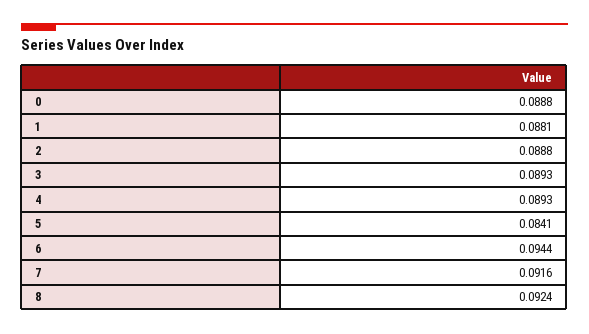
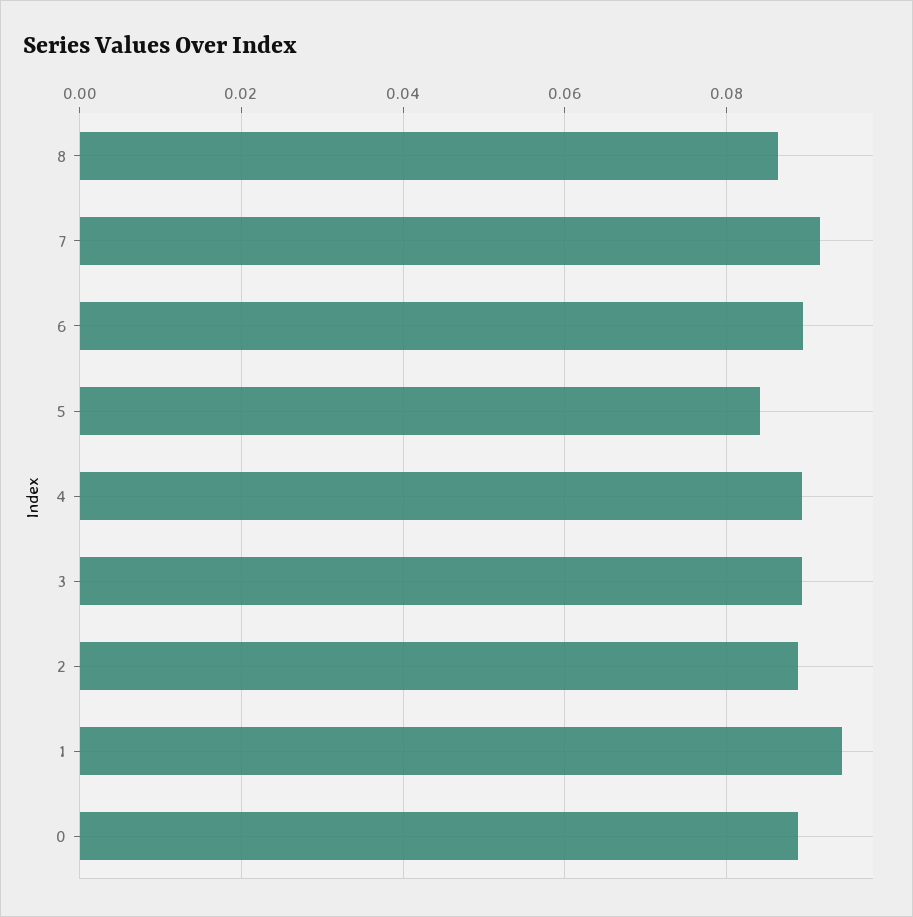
1: 0.0881 -> 0.094
6: 0.0944 -> 0.09
8: 0.0924 -> 0.086

